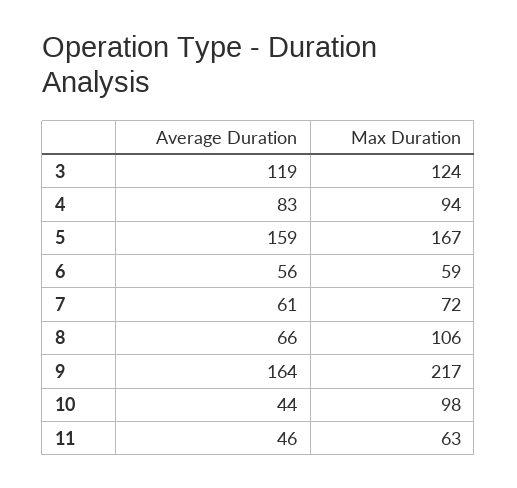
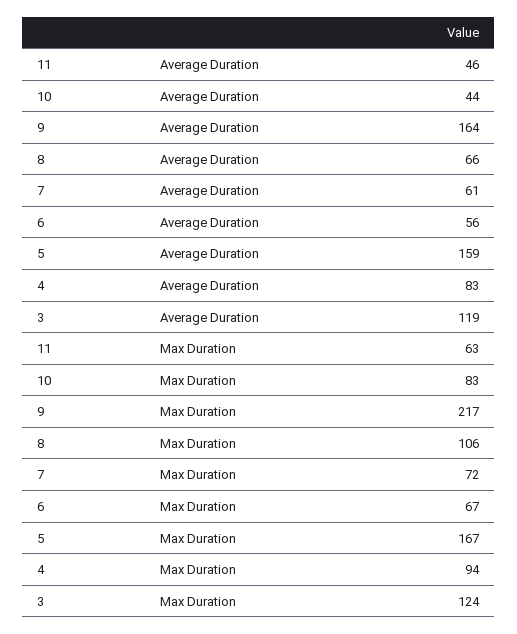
Max Duration, 6: 59 -> 67
Max Duration, 10: 98 -> 83

